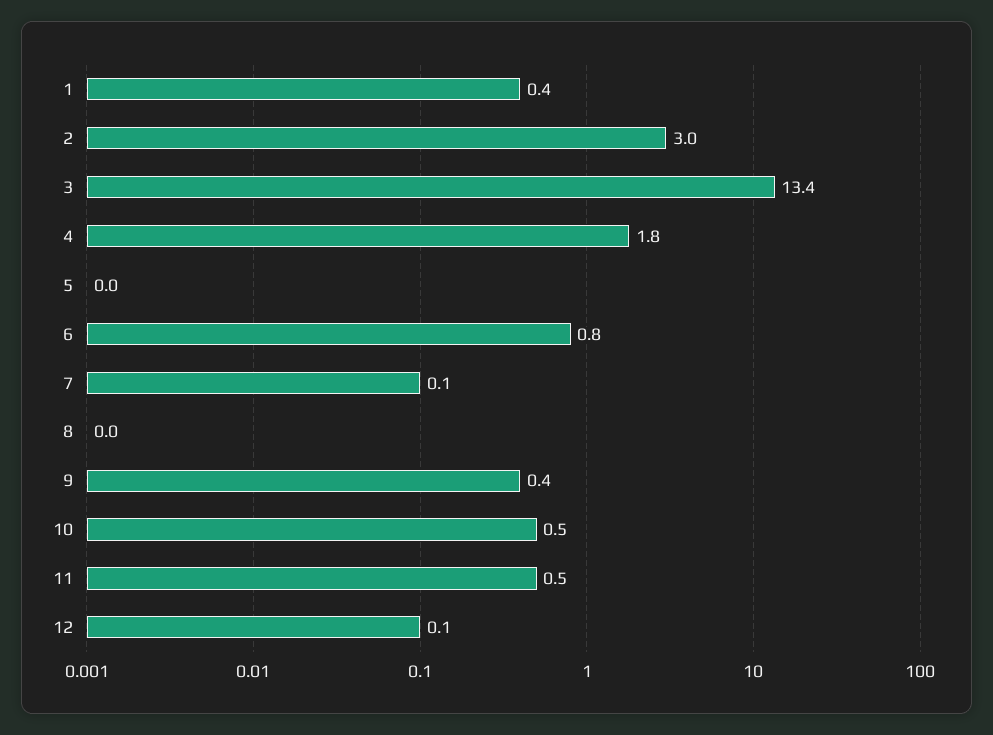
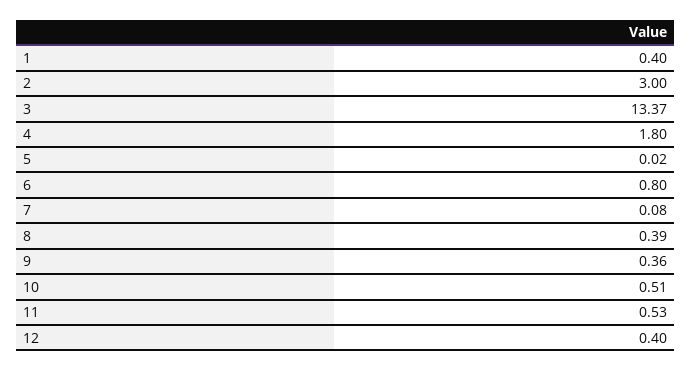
8: 0 -> 0.39
12: 0.1 -> 0.4

